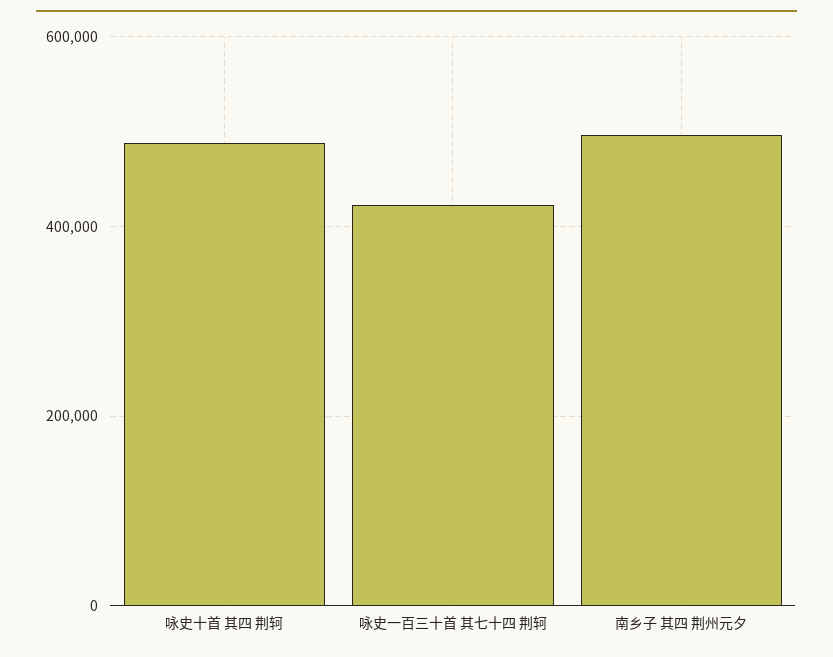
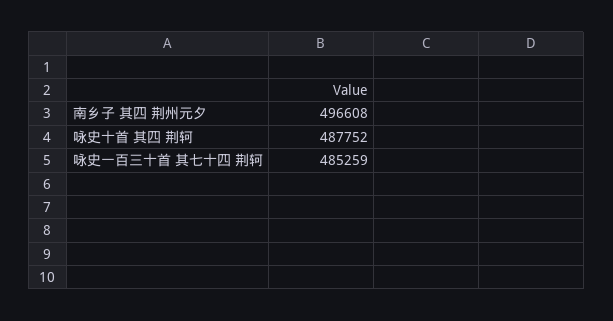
咏史一百三十首 其七十四 荆轲: 420000 -> 485259

